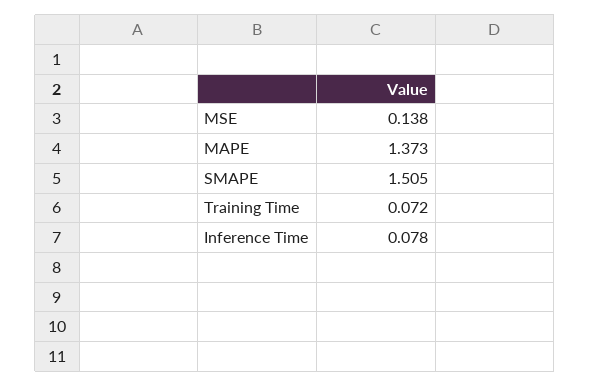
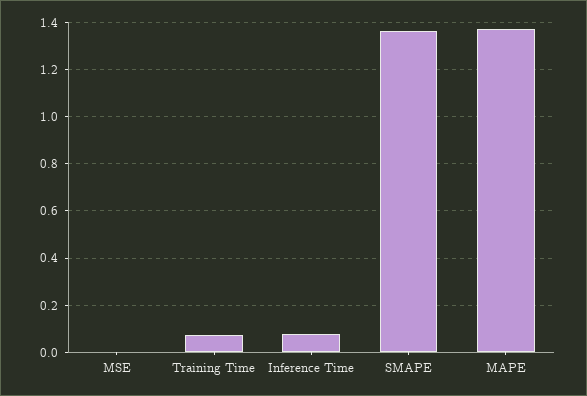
MSE: 0.138 -> 0
SMAPE: 1.505 -> 1.35

